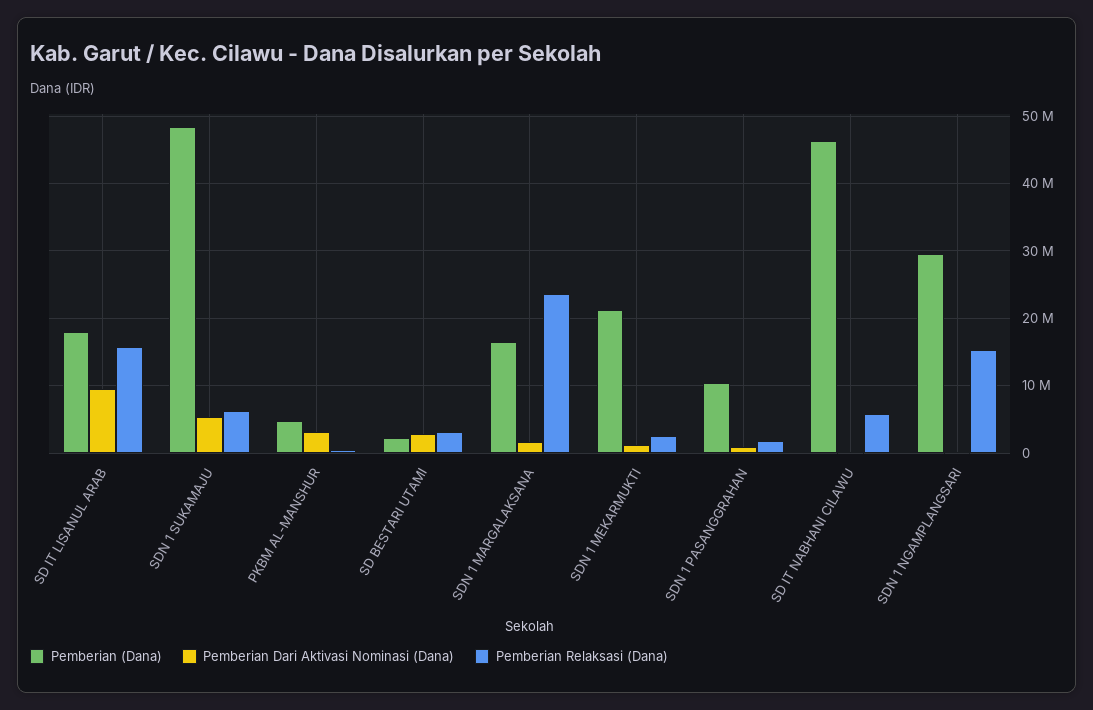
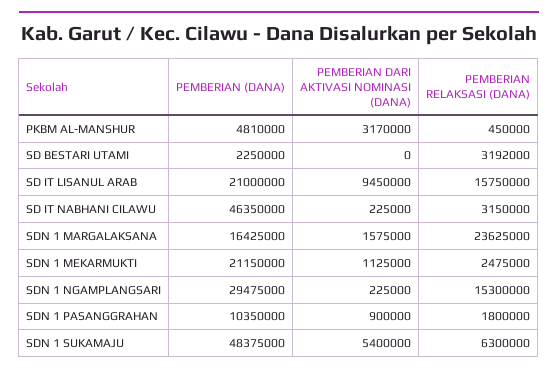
Pemberian (Dana), SD IT LISANUL ARAB: 18000000 -> 21000000
Pemberian Dari Aktivasi Nominasi (Dana), SD BESTARI UTAMI: 3000000 -> 0
Pemberian Relaksasi (Dana), SD IT NABHANI CILAWU: 6000000 -> 3150000

